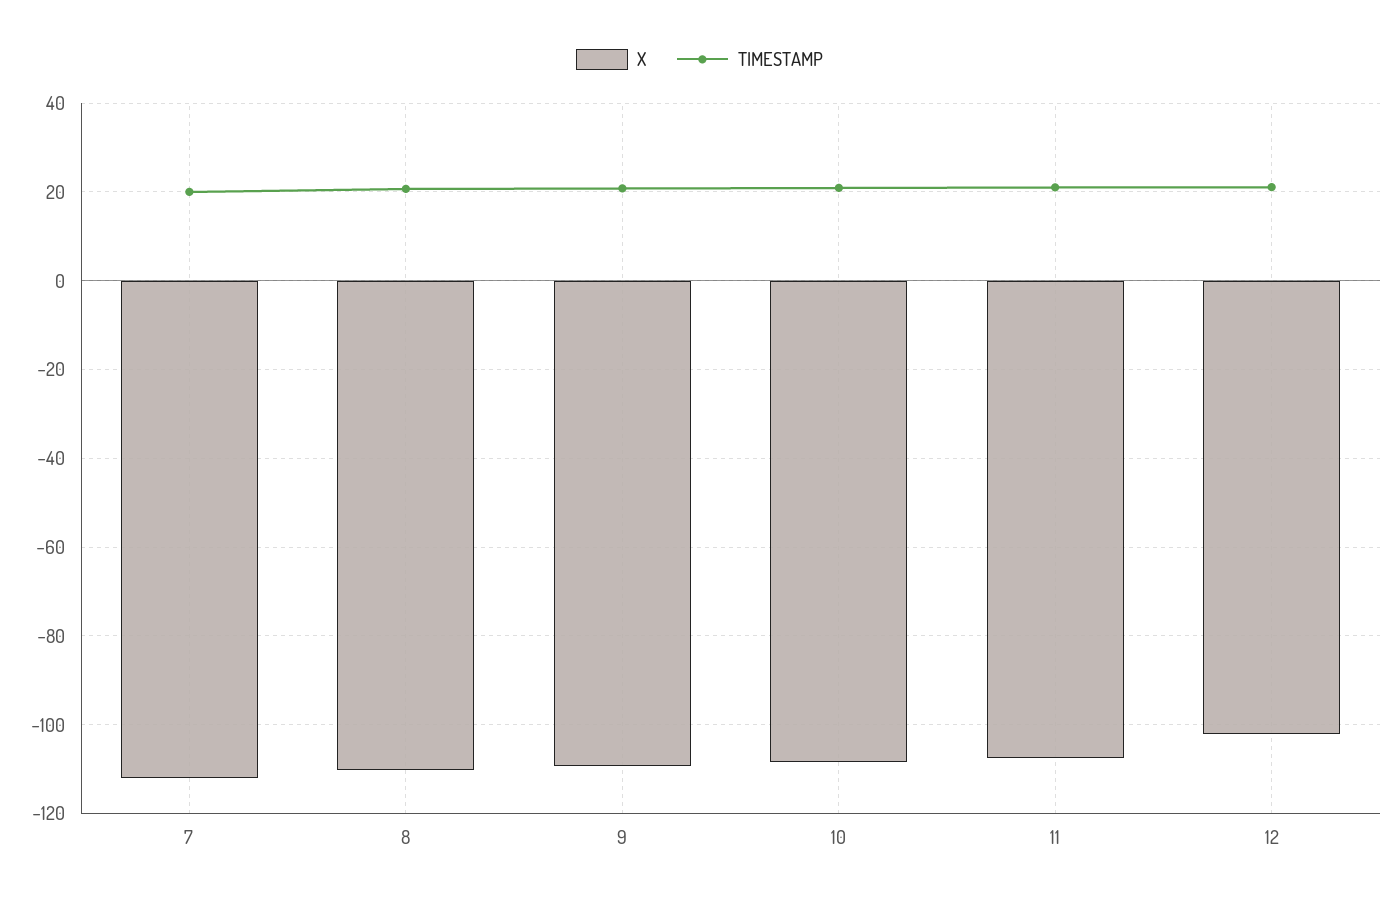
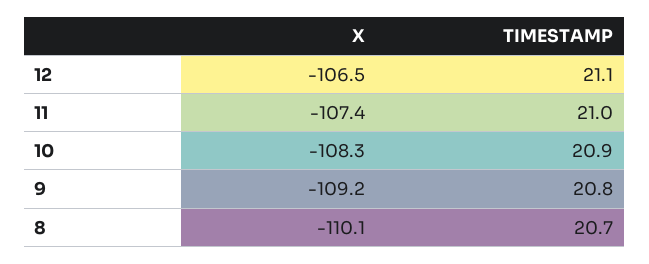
X, 7: -112 -> none
TIMESTAMP, 7: 20 -> none
X, 12: -102 -> -106.5

